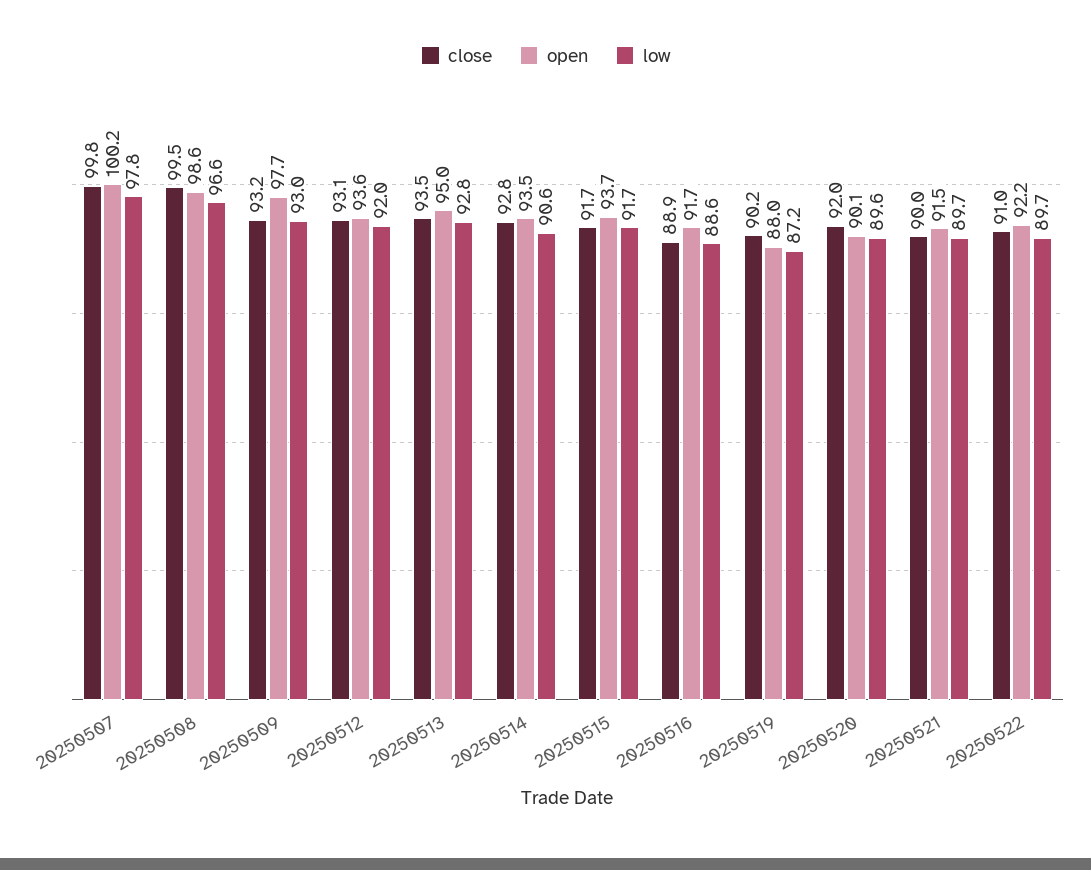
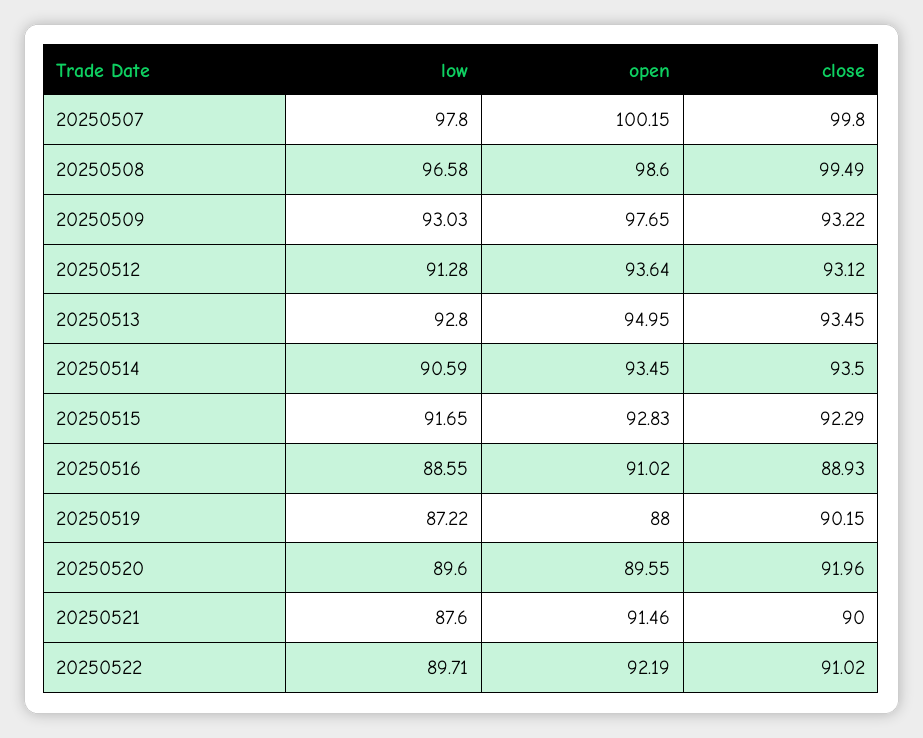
low, 20250512: 92 -> 91.28
close, 20250514: 92.8 -> 93.5
close, 20250515: 91.7 -> 92.29
open, 20250515: 93.7 -> 92.83
open, 20250516: 91.7 -> 91.02
open, 20250520: 90.1 -> 89.55
low, 20250521: 89.7 -> 87.6

